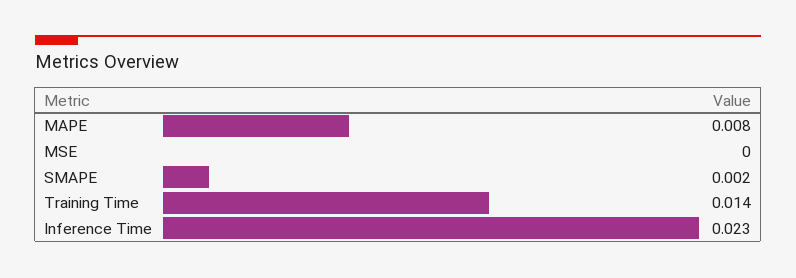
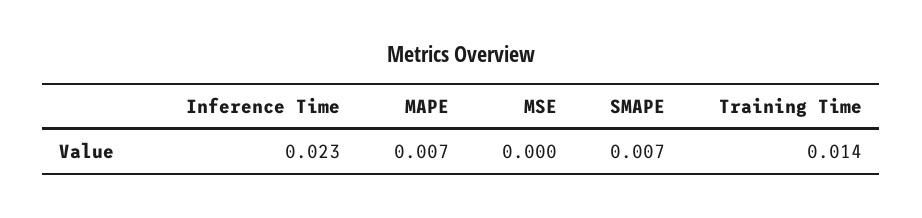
MAPE: 0.008 -> 0.007
SMAPE: 0.002 -> 0.007

